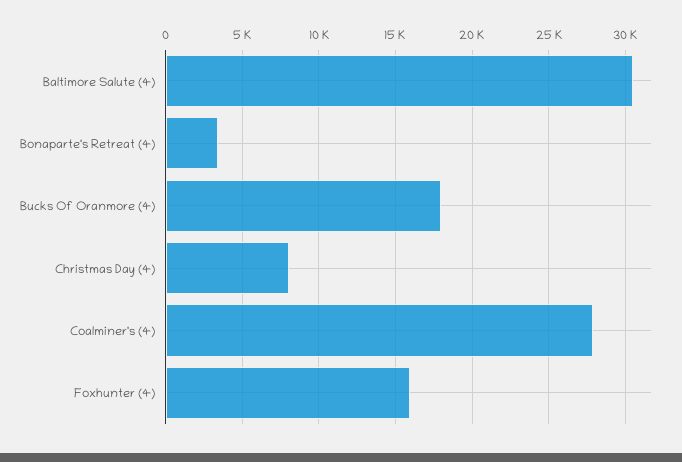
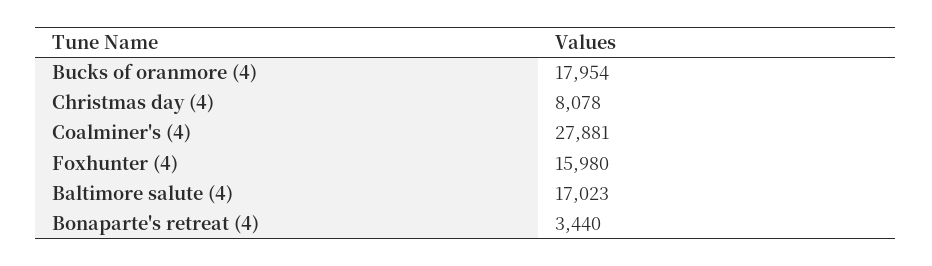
Baltimore Salute (4): 30500 -> 17023

